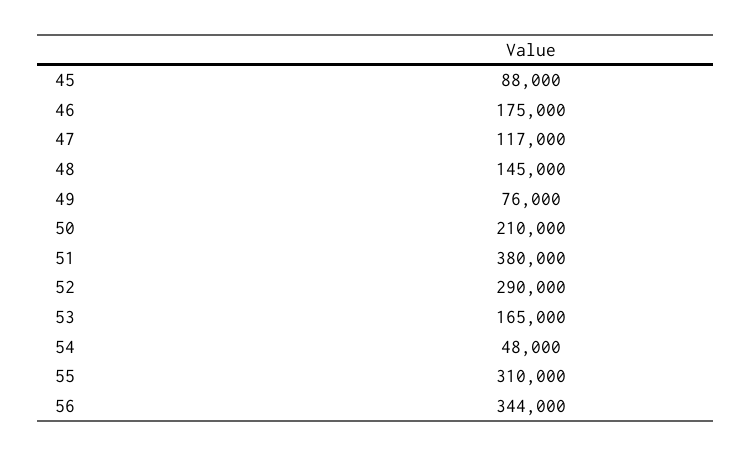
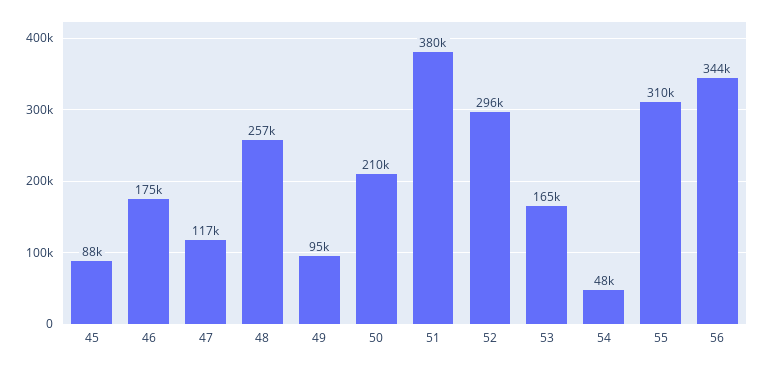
48: 145000 -> 257000
49: 76000 -> 95000
52: 290000 -> 296000

